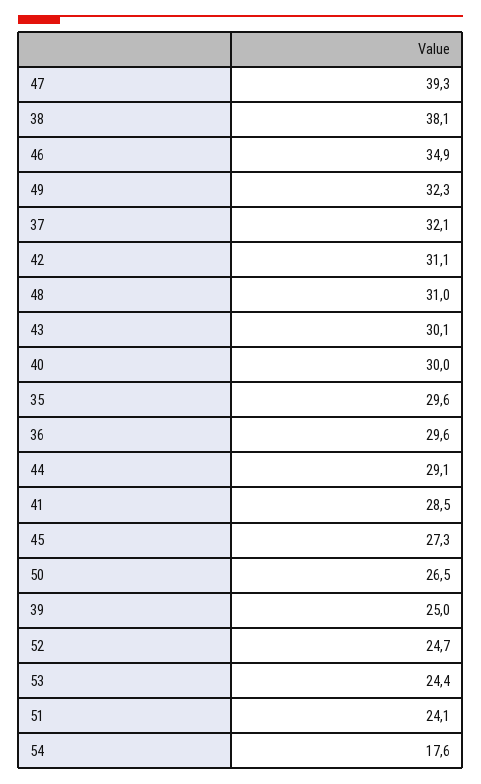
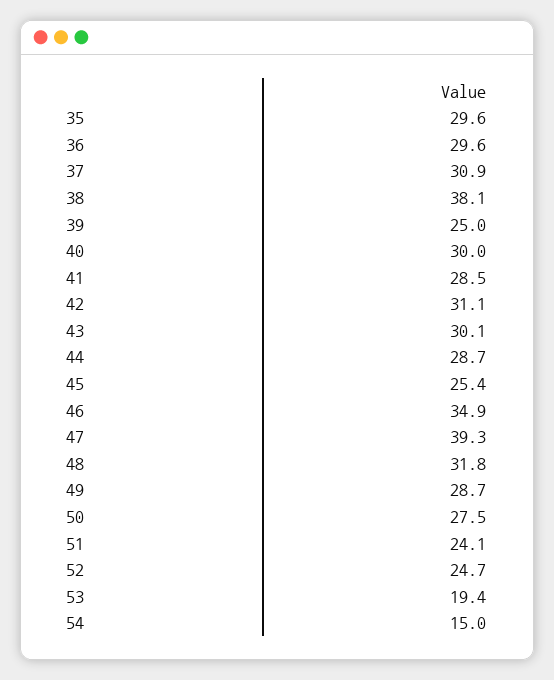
49: 32.3 -> 28.7
37: 32.1 -> 30.9
48: 31 -> 31.8
44: 29.1 -> 28.7
45: 27.3 -> 25.4
50: 26.5 -> 27.5
53: 24.4 -> 19.4
54: 17.6 -> 15

